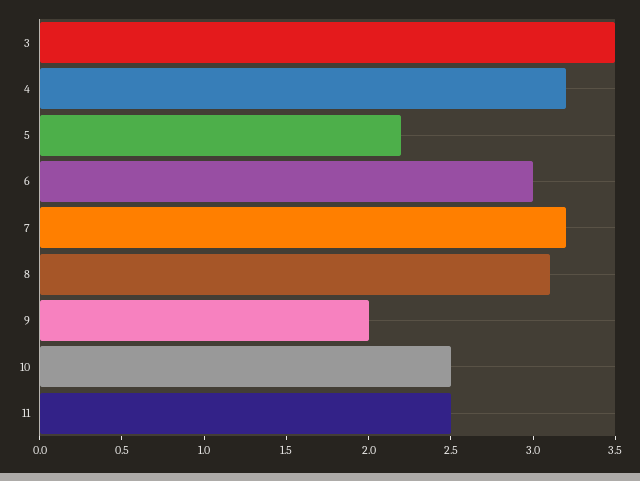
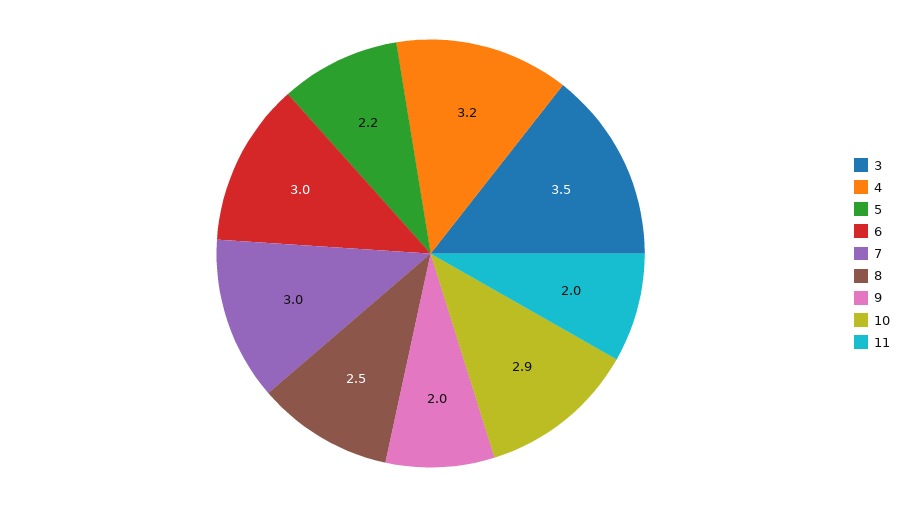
7: 3.2 -> 3
8: 3.1 -> 2.5
10: 2.5 -> 2.9
11: 2.5 -> 2

